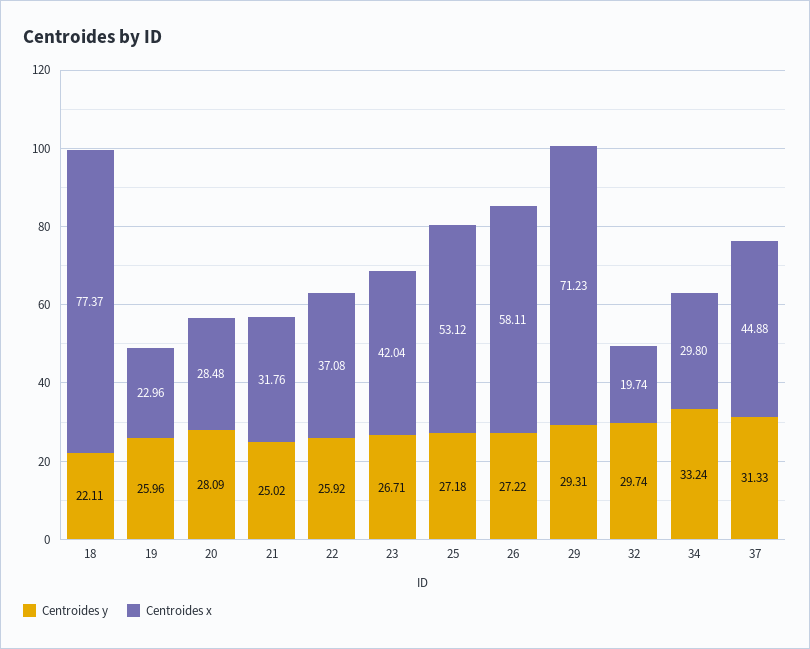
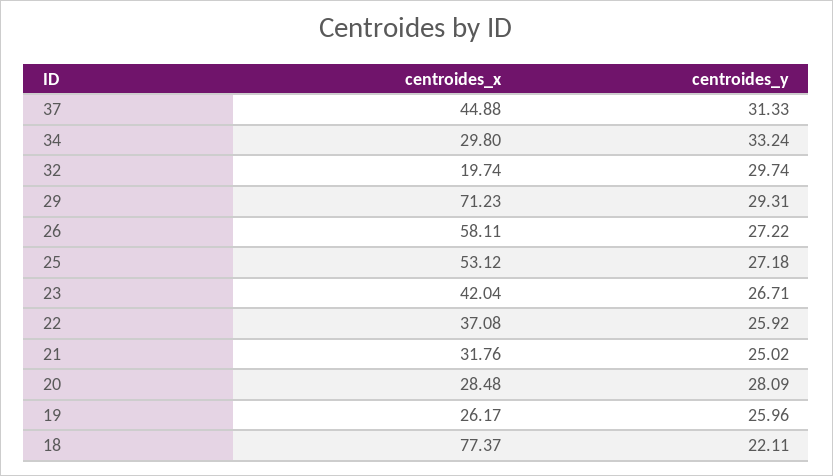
Centroides x, 19: 22.96 -> 26.17

